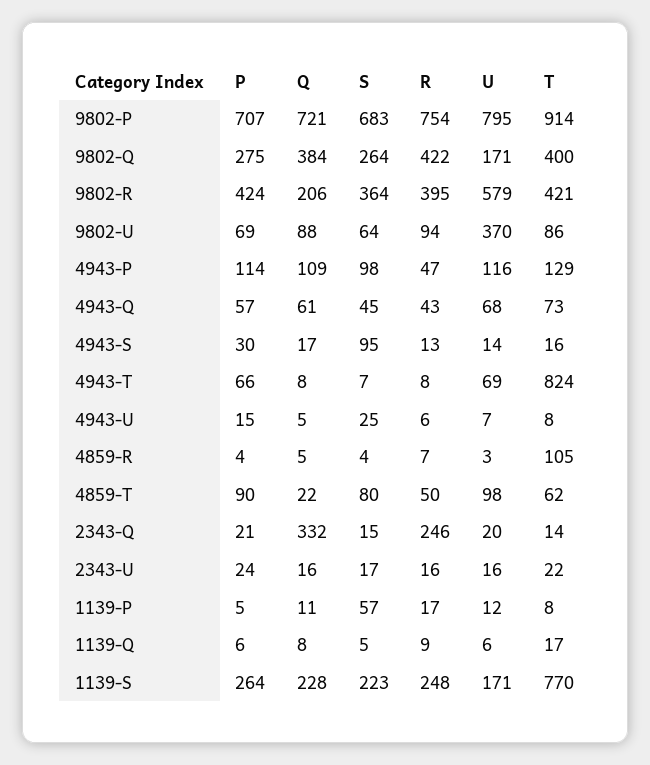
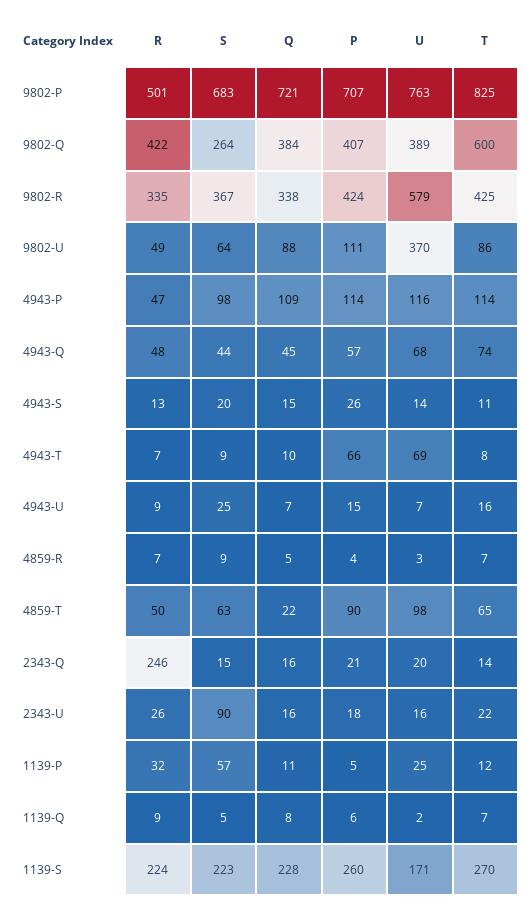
R, 9802-P: 754 -> 501
U, 9802-P: 795 -> 763
T, 9802-P: 914 -> 825
P, 9802-Q: 275 -> 407
U, 9802-Q: 171 -> 389
T, 9802-Q: 400 -> 600
Q, 9802-R: 206 -> 338
S, 9802-R: 364 -> 367
R, 9802-R: 395 -> 335
T, 9802-R: 421 -> 425
P, 9802-U: 69 -> 111
R, 9802-U: 94 -> 49
T, 4943-P: 129 -> 114
Q, 4943-Q: 61 -> 45
S, 4943-Q: 45 -> 44
R, 4943-Q: 43 -> 48
T, 4943-Q: 73 -> 74
P, 4943-S: 30 -> 26
Q, 4943-S: 17 -> 15
S, 4943-S: 95 -> 20
T, 4943-S: 16 -> 11
Q, 4943-T: 8 -> 10
S, 4943-T: 7 -> 9
R, 4943-T: 8 -> 7
T, 4943-T: 824 -> 8
Q, 4943-U: 5 -> 7
R, 4943-U: 6 -> 9
T, 4943-U: 8 -> 16
S, 4859-R: 4 -> 9
T, 4859-R: 105 -> 7
S, 4859-T: 80 -> 63
T, 4859-T: 62 -> 65
Q, 2343-Q: 332 -> 16
P, 2343-U: 24 -> 18
S, 2343-U: 17 -> 90
R, 2343-U: 16 -> 26
R, 1139-P: 17 -> 32
U, 1139-P: 12 -> 25
T, 1139-P: 8 -> 12
U, 1139-Q: 6 -> 2
T, 1139-Q: 17 -> 7
P, 1139-S: 264 -> 260
R, 1139-S: 248 -> 224
T, 1139-S: 770 -> 270

